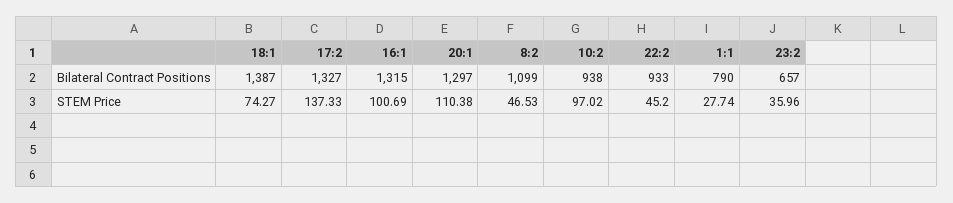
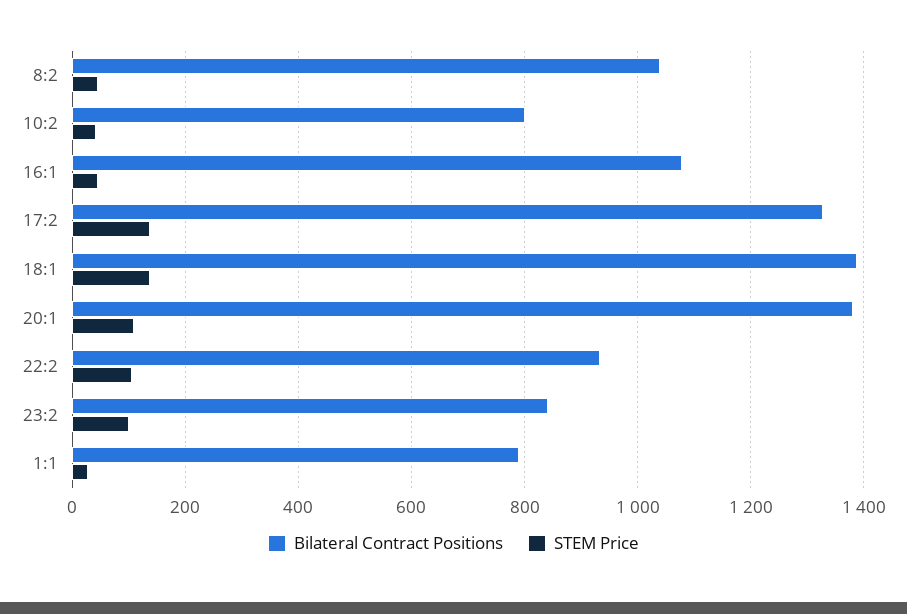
Bilateral Contract Positions, 16:1: 1315 -> 1080
Bilateral Contract Positions, 20:1: 1297 -> 1380
Bilateral Contract Positions, 8:2: 1099 -> 1040
Bilateral Contract Positions, 10:2: 938 -> 800
Bilateral Contract Positions, 23:2: 657 -> 840
STEM Price, 18:1: 74.27 -> 140
STEM Price, 16:1: 100.69 -> 40
STEM Price, 10:2: 97.02 -> 40
STEM Price, 22:2: 45.2 -> 100
STEM Price, 23:2: 35.96 -> 100

